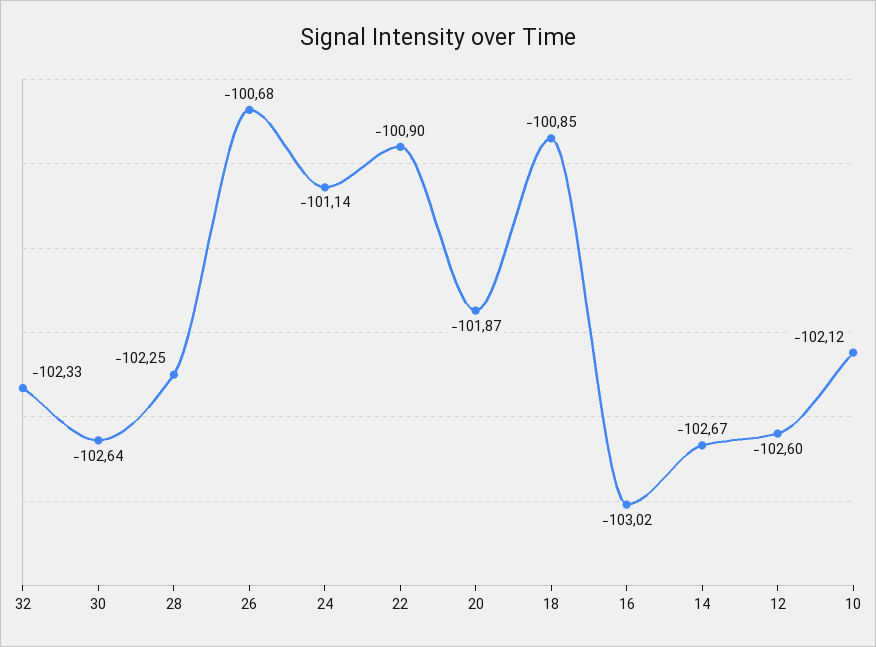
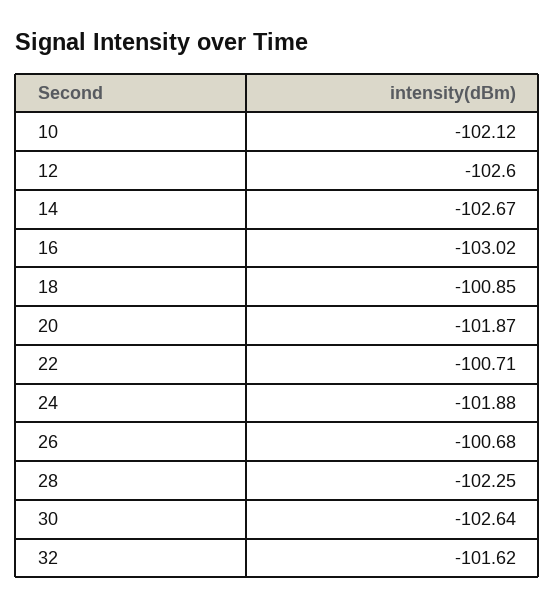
32: -102.33 -> -101.62
24: -101.14 -> -101.88
22: -100.9 -> -100.71

